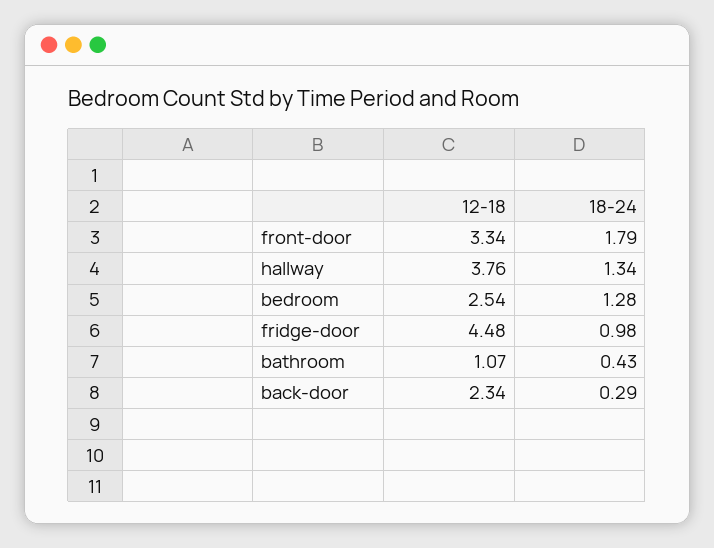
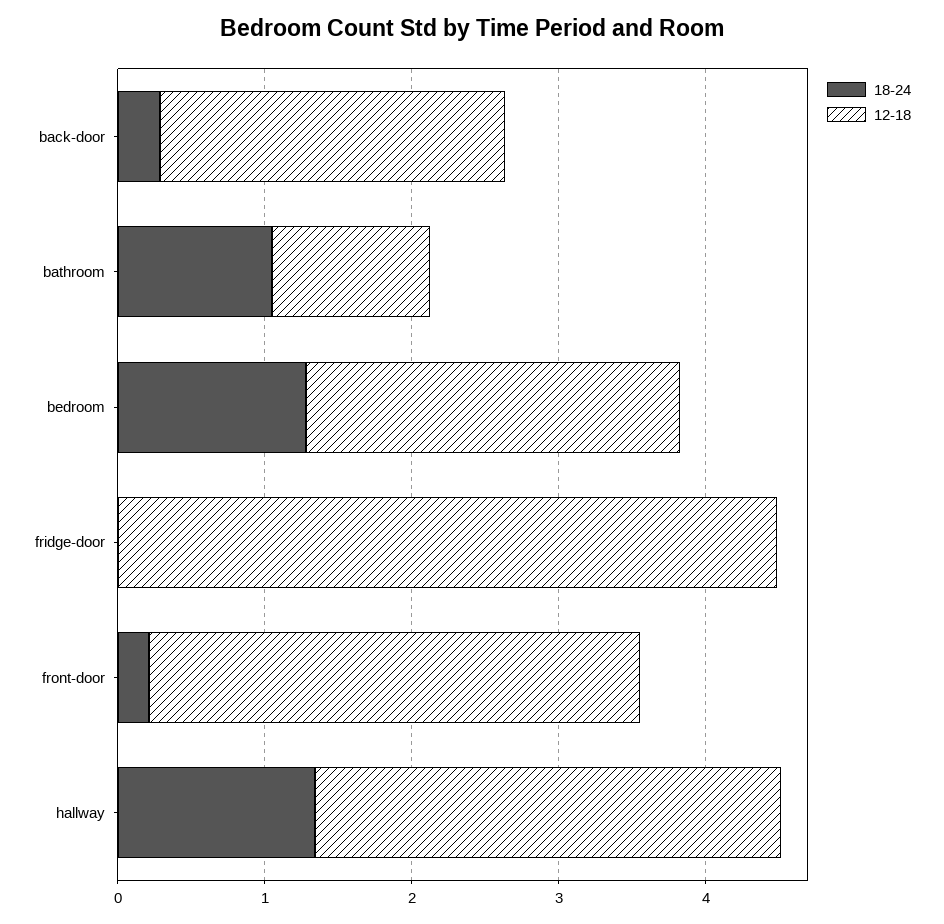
18-24, front-door: 1.79 -> 0.2
12-18, hallway: 3.76 -> 3.2
18-24, fridge-door: 0.98 -> 0
18-24, bathroom: 0.43 -> 1

